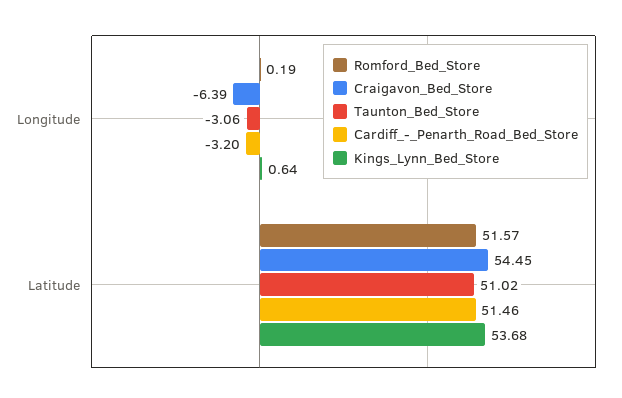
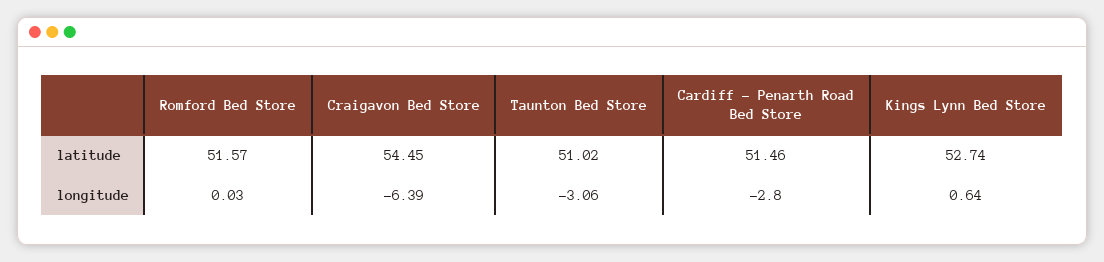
Romford_Bed_Store, Longitude: 0.19 -> 0.03
Cardiff_-_Penarth_Road_Bed_Store, Longitude: -3.2 -> -2.8
Kings_Lynn_Bed_Store, Latitude: 53.68 -> 52.74

